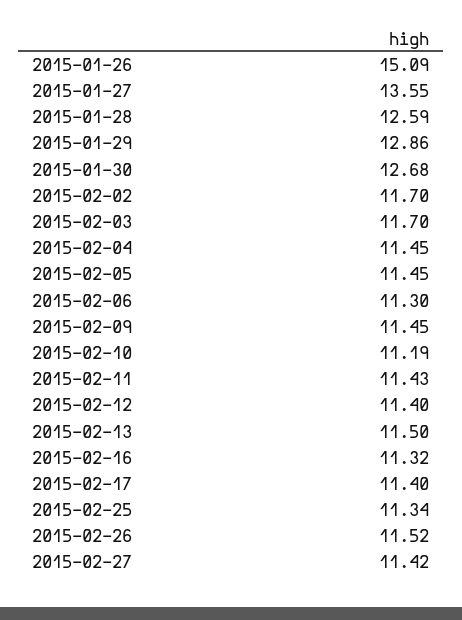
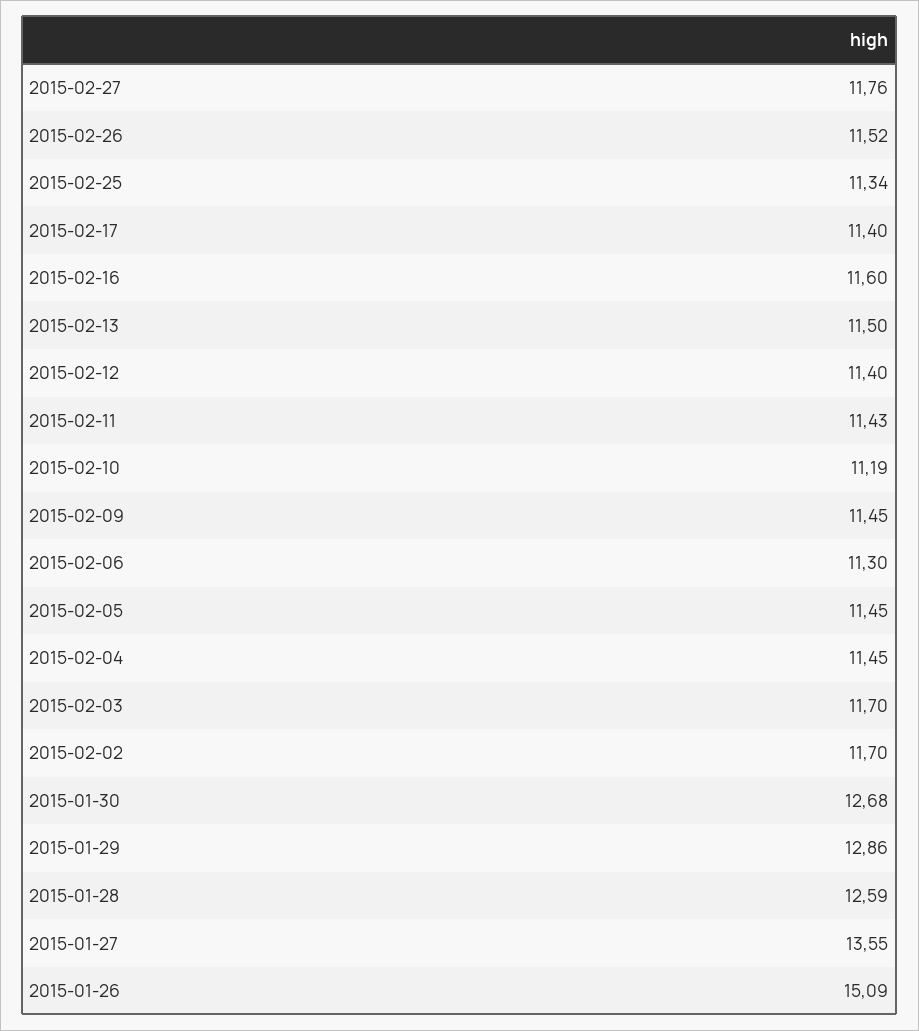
2015-02-16: 11.32 -> 11.6
2015-02-27: 11.42 -> 11.76

